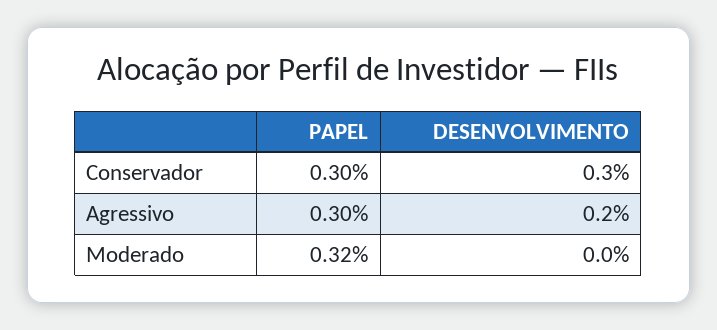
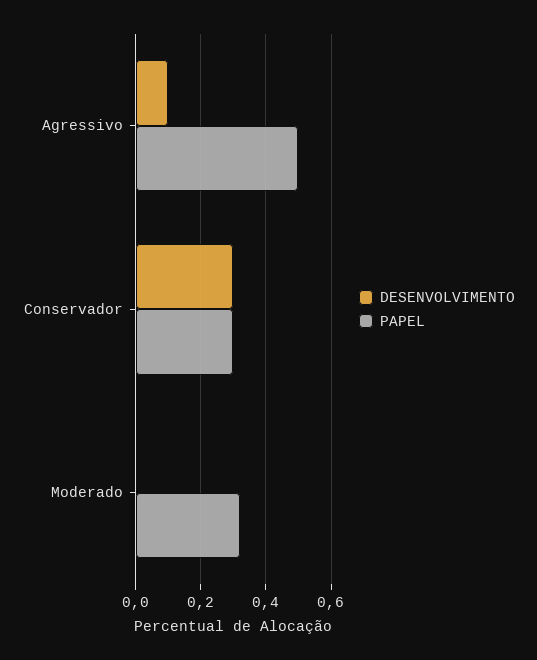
PAPEL, Agressivo: 0.3 -> 0.5
DESENVOLVIMENTO, Agressivo: 0.2 -> 0.1

